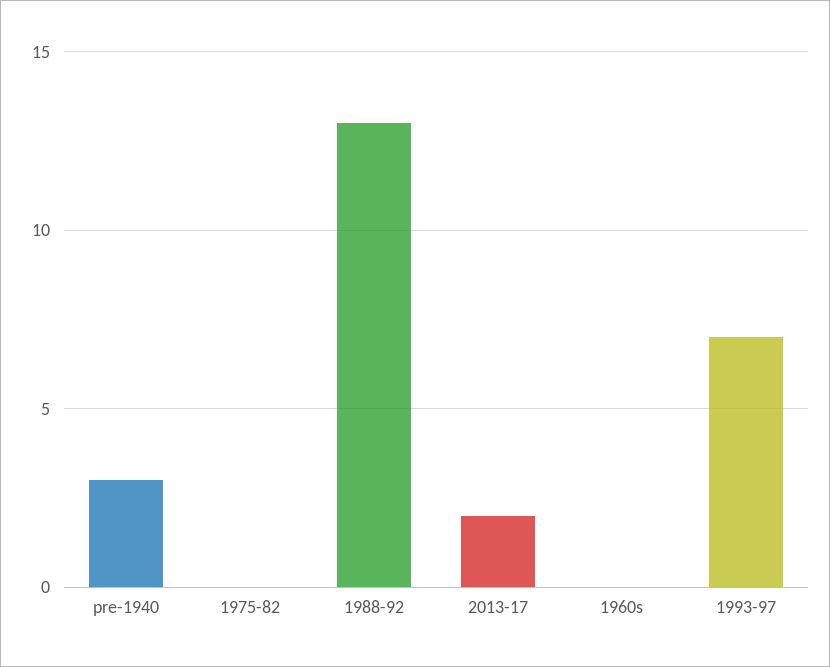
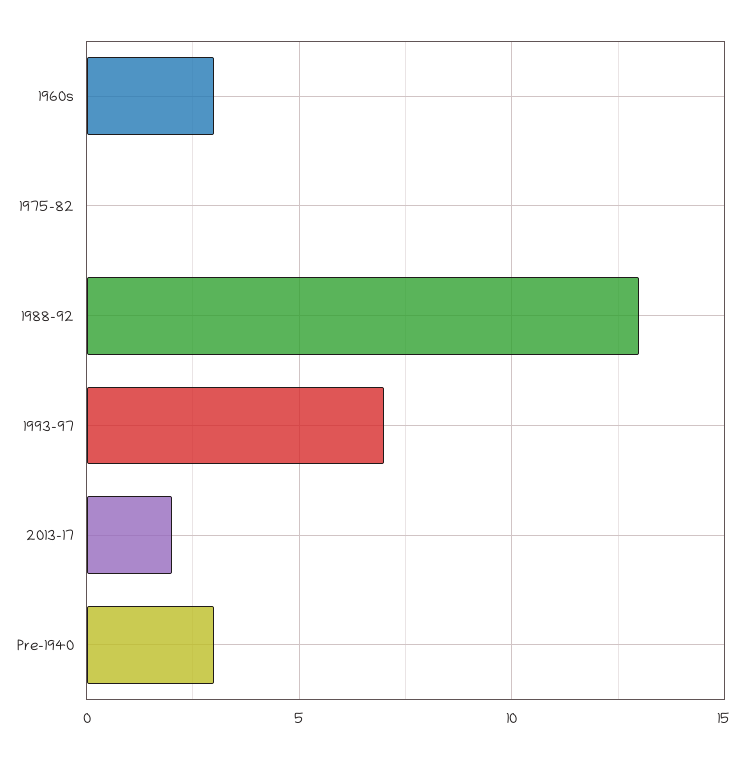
1960s: 0 -> 3

